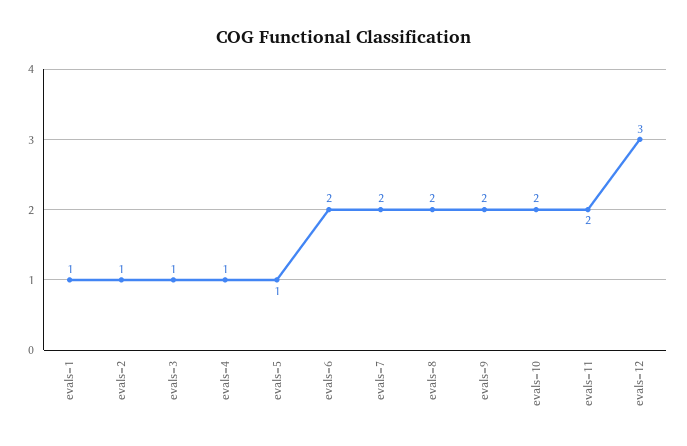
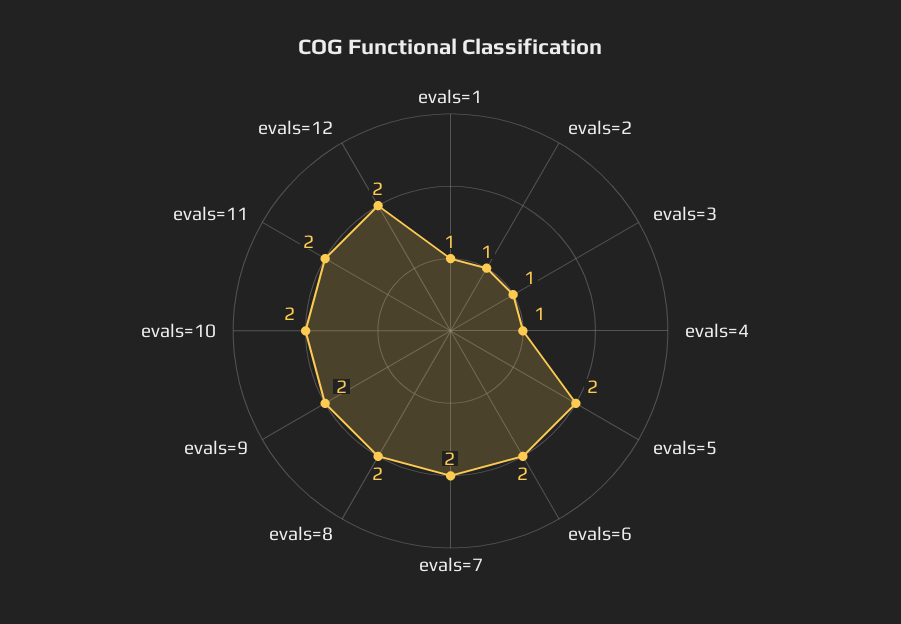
evals=5: 1 -> 2
evals=12: 3 -> 2

